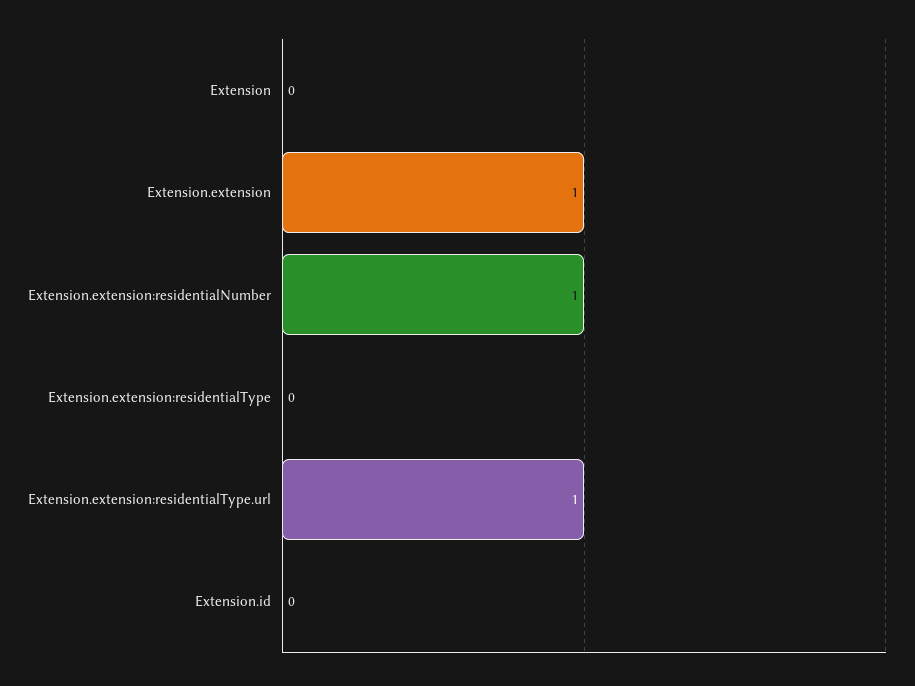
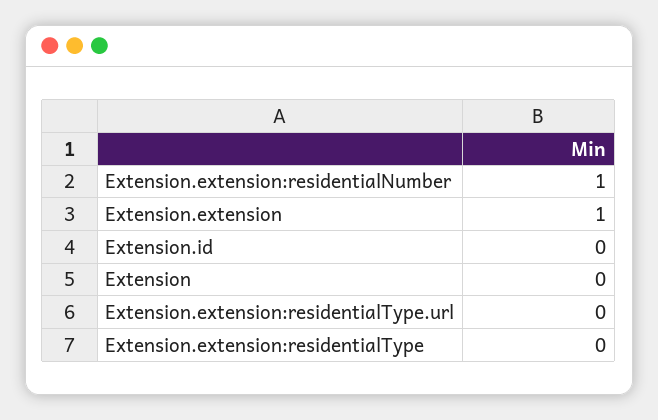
Extension.extension:residentialType.url: 1 -> 0

